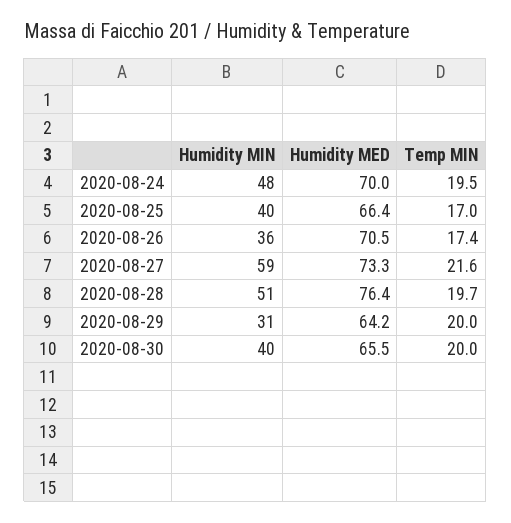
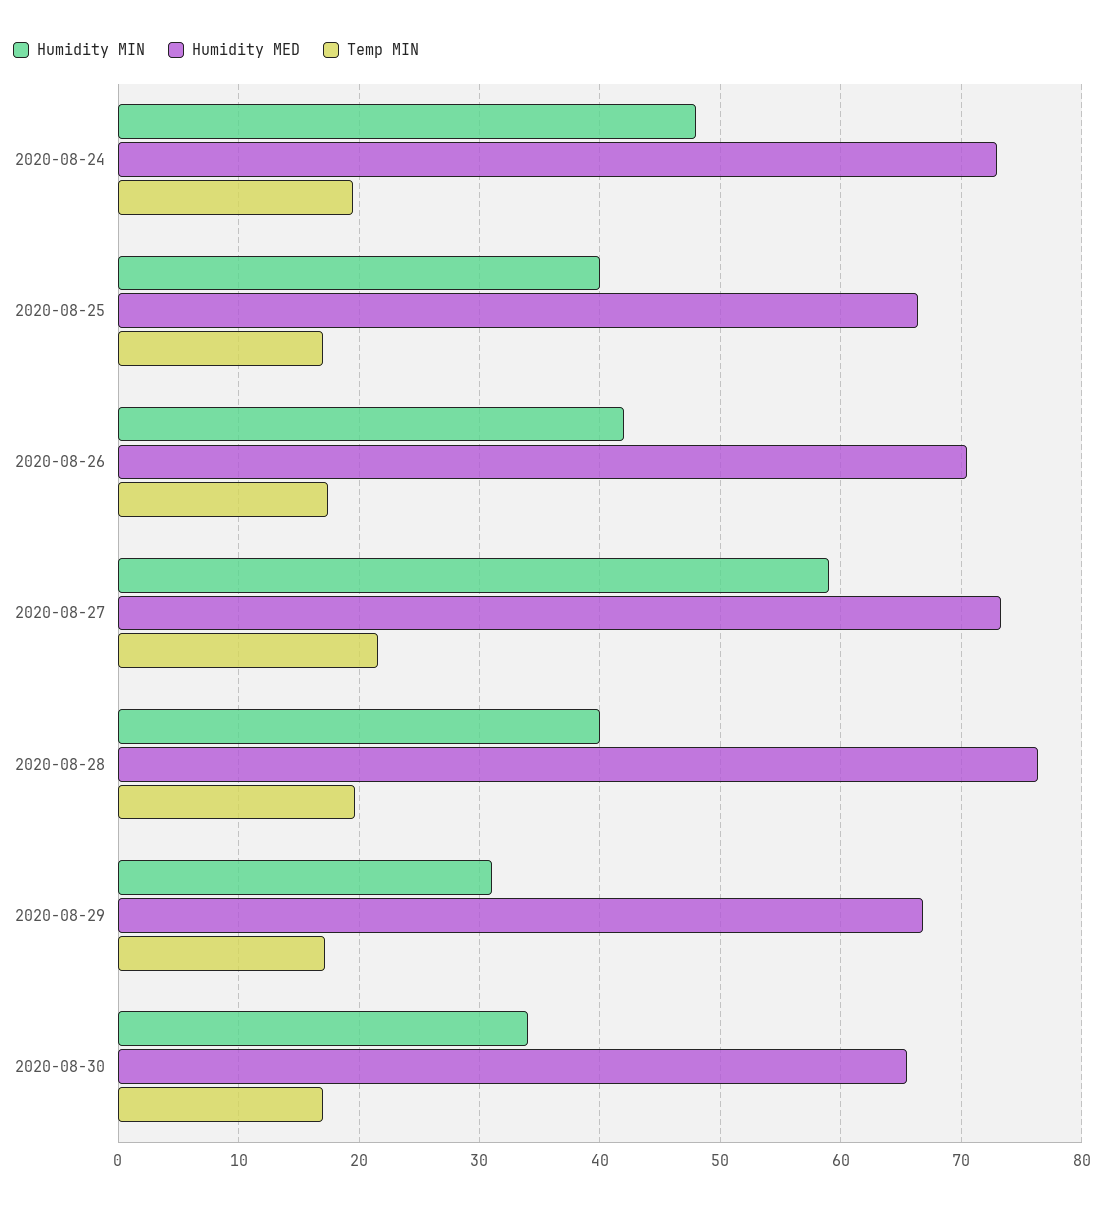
Humidity MED, 2020-08-24: 70 -> 73
Humidity MIN, 2020-08-26: 36 -> 42
Humidity MIN, 2020-08-28: 51 -> 40
Humidity MED, 2020-08-29: 64.2 -> 67
Temp MIN, 2020-08-29: 20 -> 17
Humidity MIN, 2020-08-30: 40 -> 34
Temp MIN, 2020-08-30: 20 -> 17

